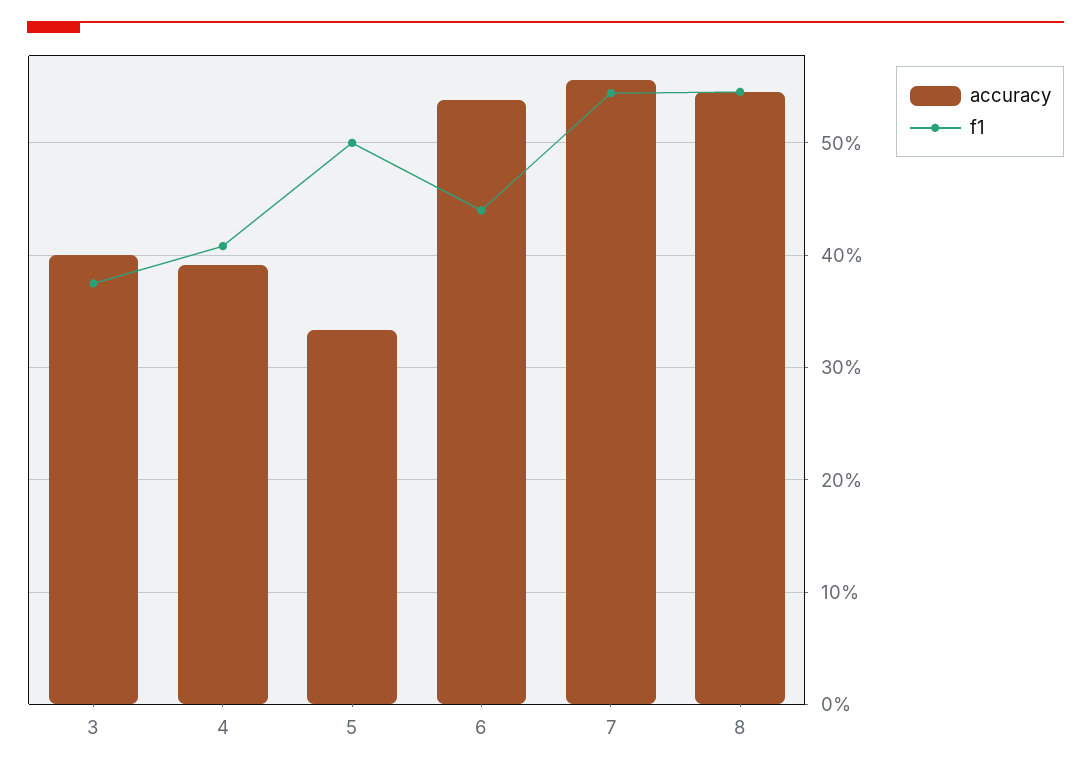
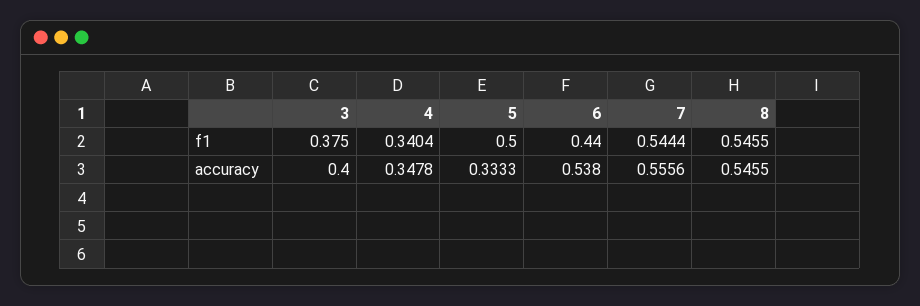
accuracy, 4: 0.39 -> 0.3478
f1, 4: 0.41 -> 0.3404

